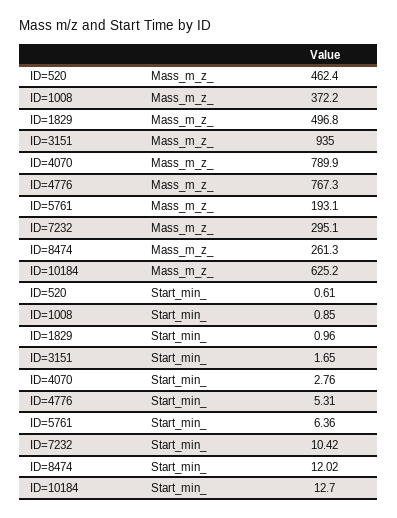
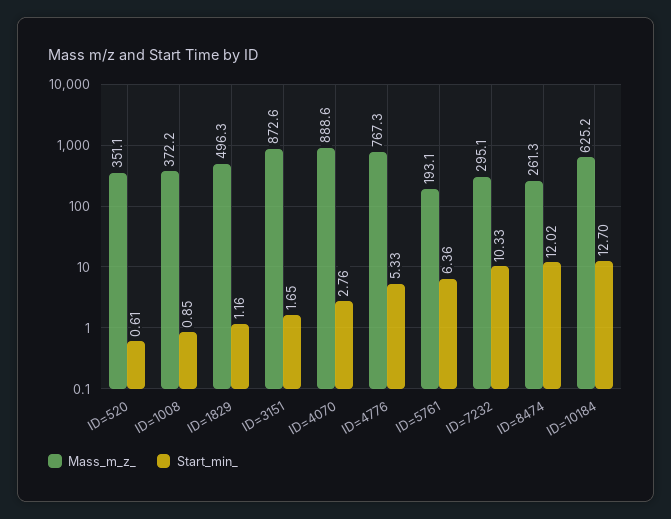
Mass_m_z_, ID=520: 462.4 -> 351.1
Mass_m_z_, ID=1829: 496.8 -> 496.3
Mass_m_z_, ID=3151: 935 -> 872.6
Mass_m_z_, ID=4070: 789.9 -> 888.6
Start_min_, ID=1829: 0.96 -> 1.16
Start_min_, ID=4776: 5.31 -> 5.33
Start_min_, ID=7232: 10.42 -> 10.33

